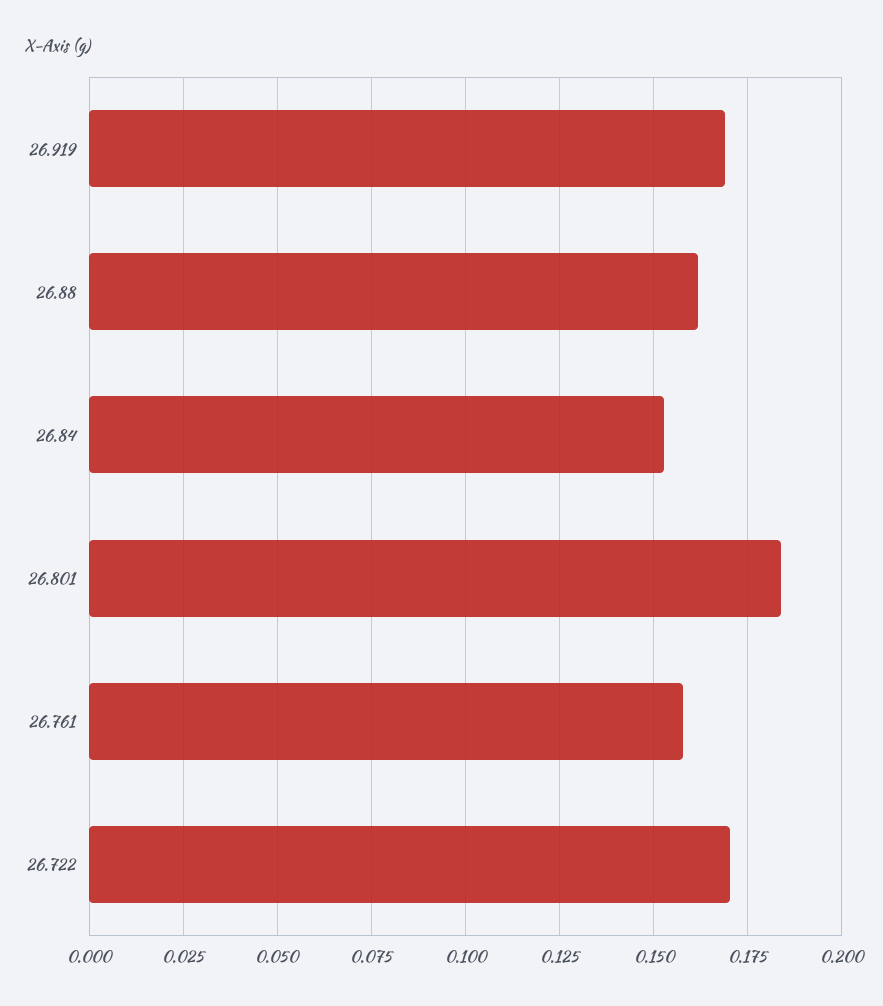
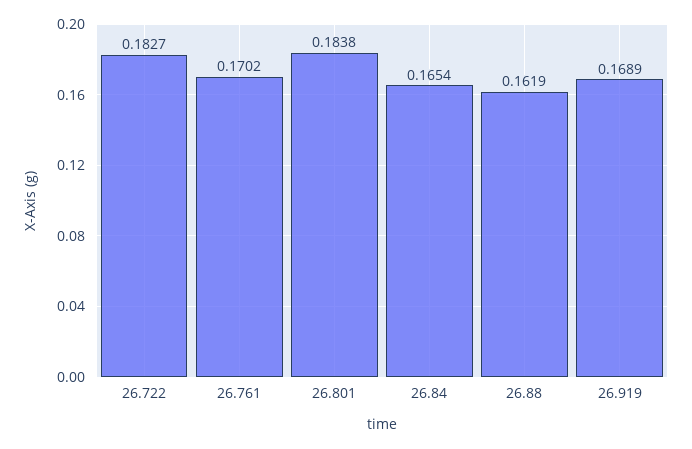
26.84: 0.1525 -> 0.1654
26.761: 0.1575 -> 0.1702
26.722: 0.17 -> 0.1827

